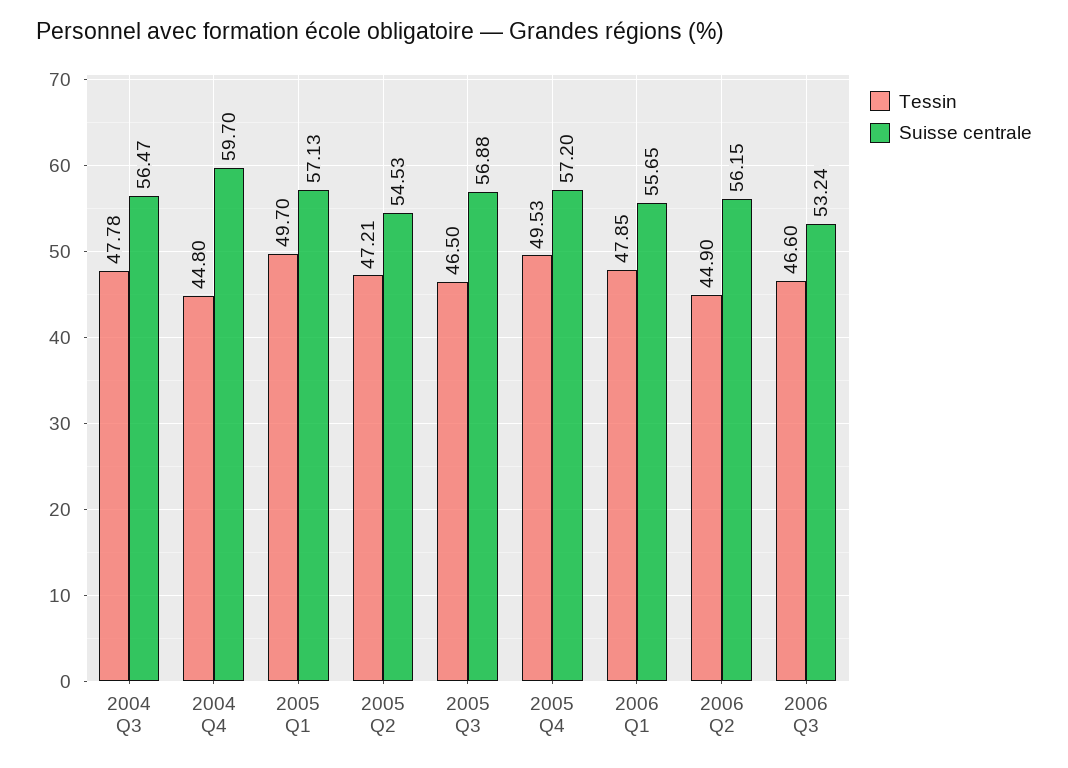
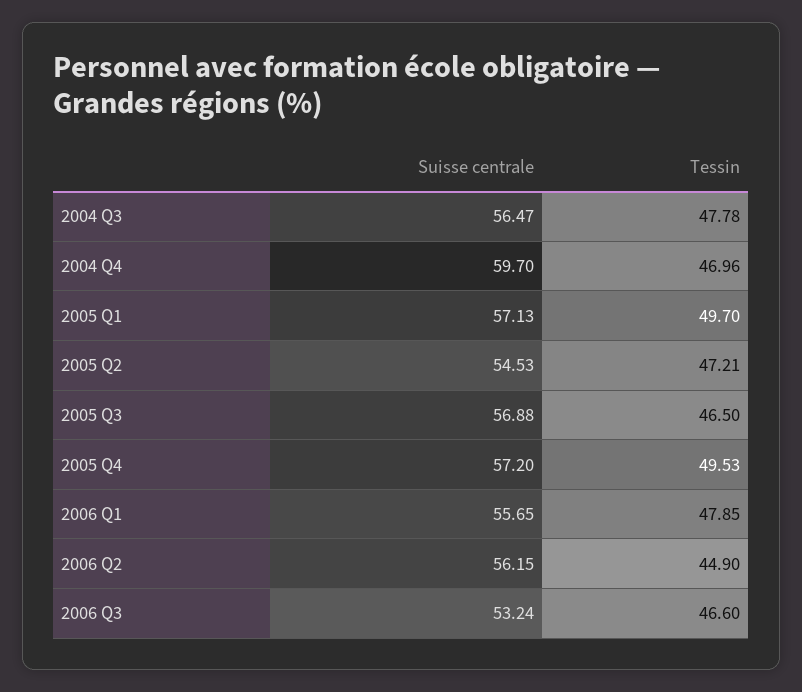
Tessin, 2004 Q4: 44.8 -> 46.96

